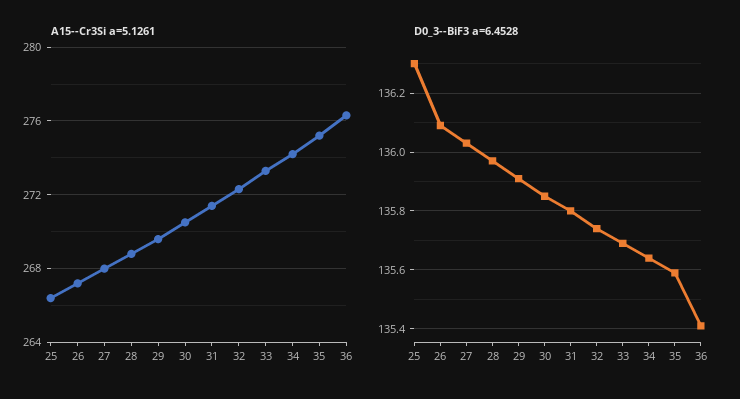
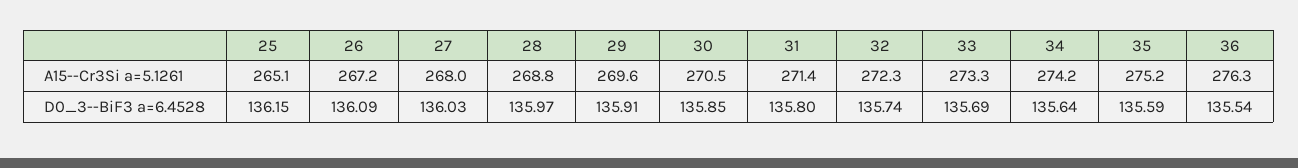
A15--Cr3Si a=5.1261, 25: 266.5 -> 265.1
D0_3--BiF3 a=6.4528, 25: 136.3 -> 136.15
D0_3--BiF3 a=6.4528, 36: 135.4 -> 135.54

